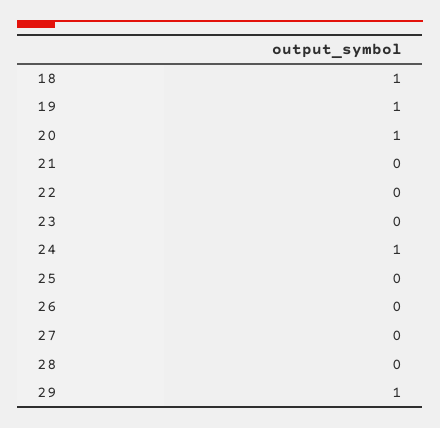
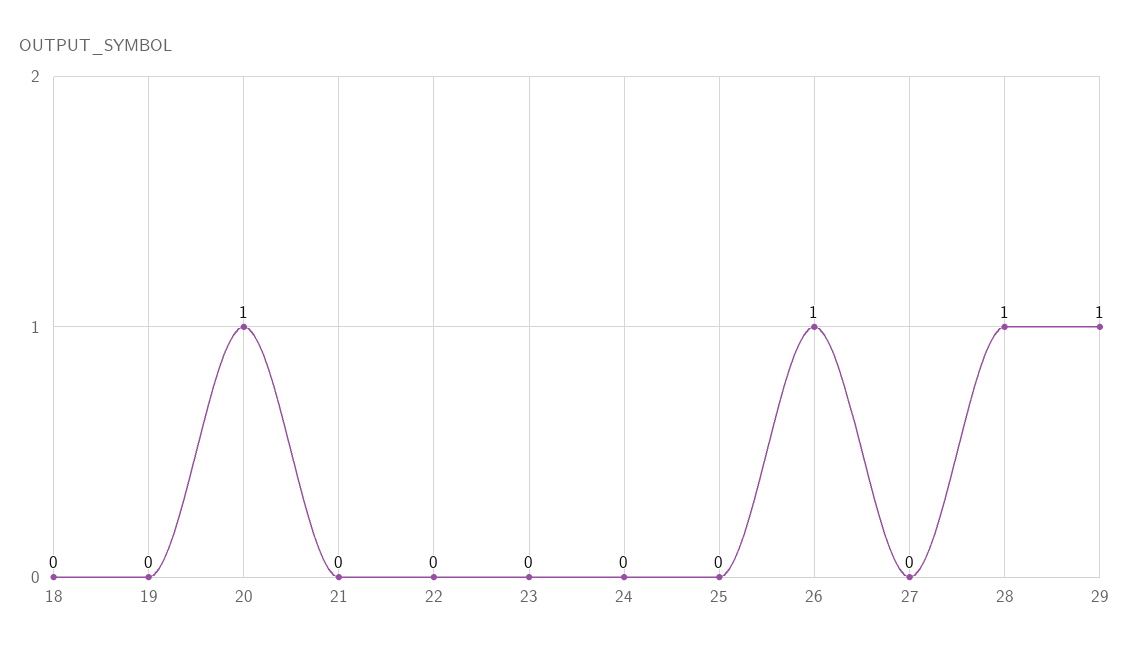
18: 1 -> 0
19: 1 -> 0
24: 1 -> 0
26: 0 -> 1
28: 0 -> 1

